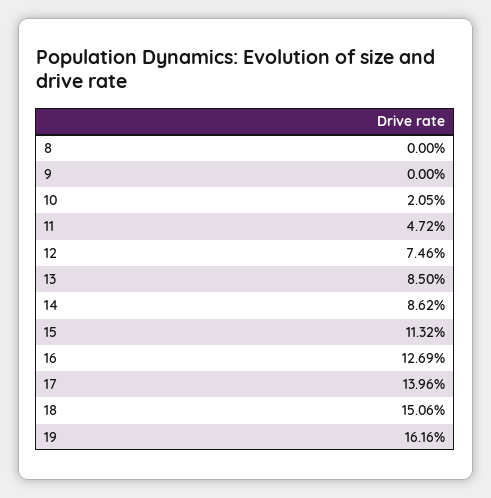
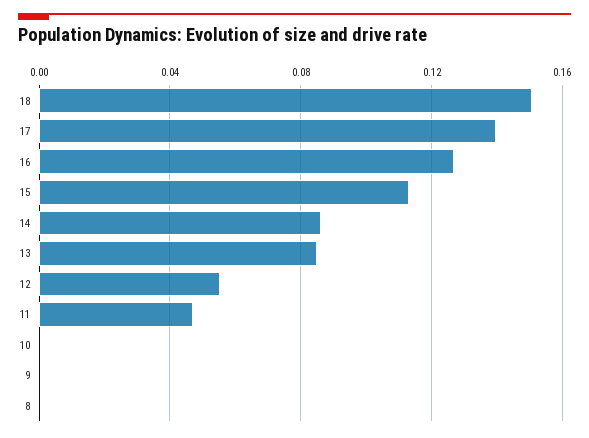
10: 0.0205 -> 0
12: 0.0746 -> 0.055
19: 0.1616 -> none

